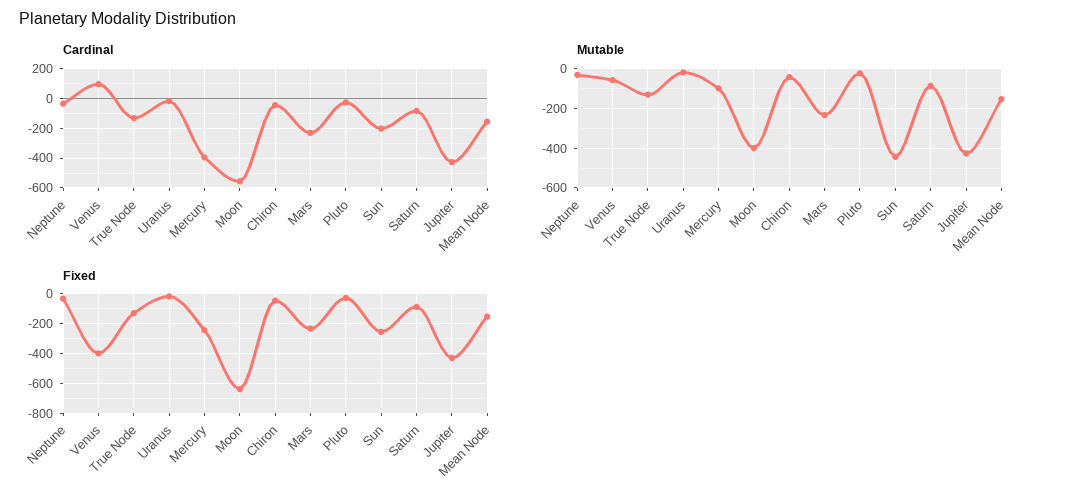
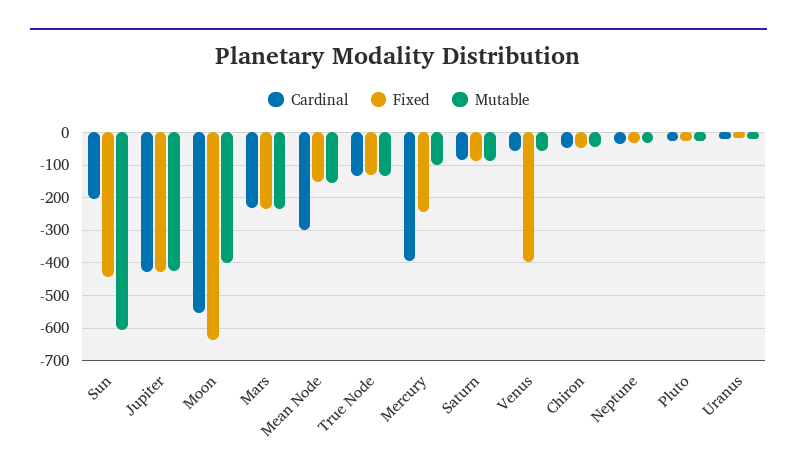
Cardinal, Venus: 100 -> -60
Cardinal, Mean Node: -150 -> -300
Mutable, Sun: -450 -> -600
Fixed, Sun: -250 -> -440

